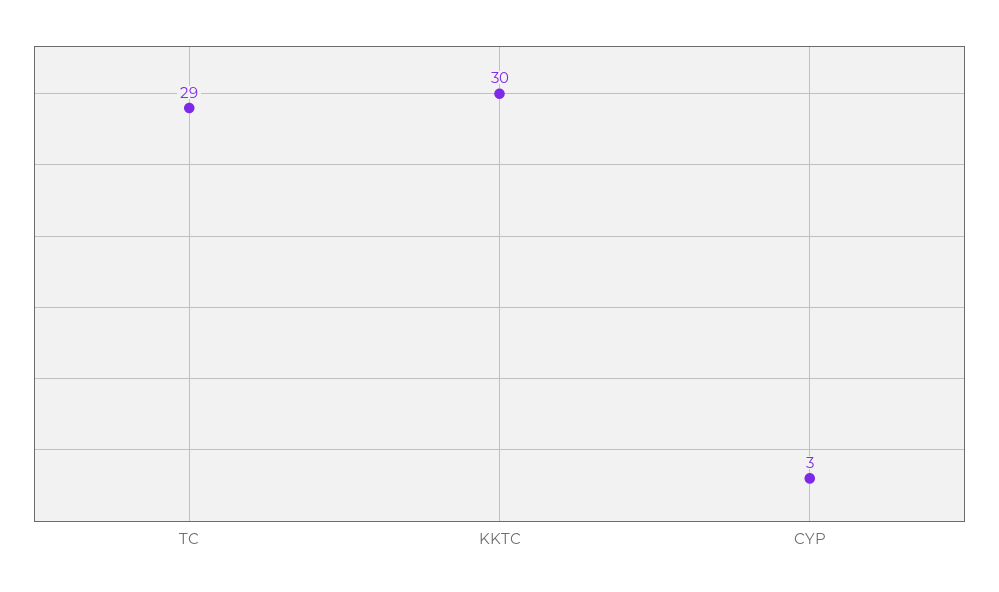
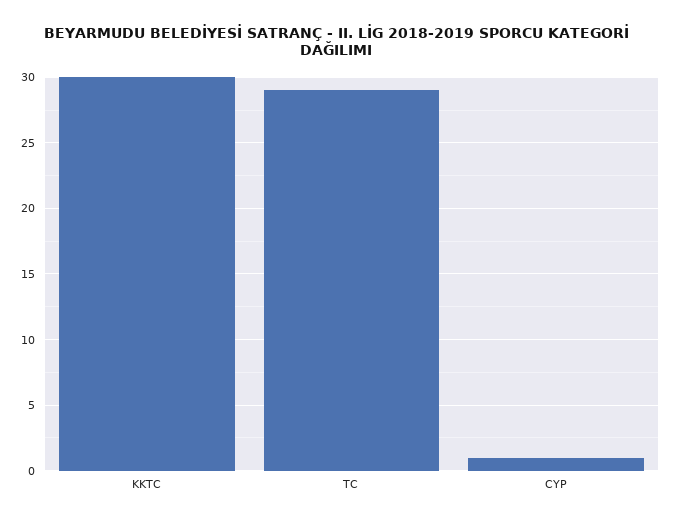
CYP: 3 -> 1

